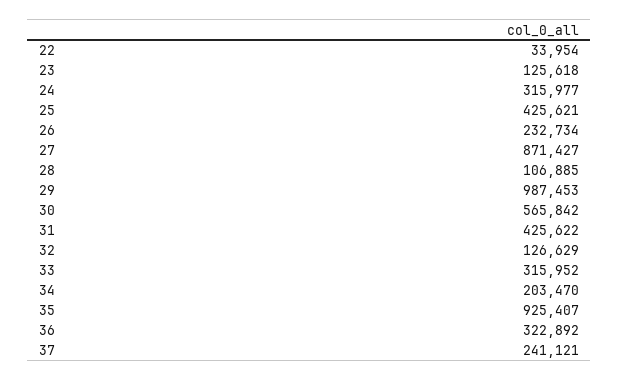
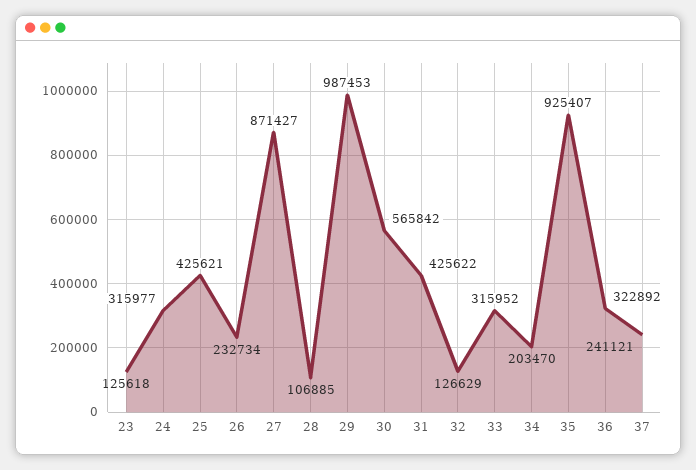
22: 33954 -> none

